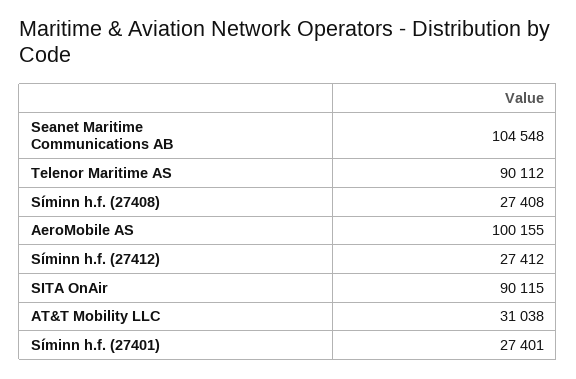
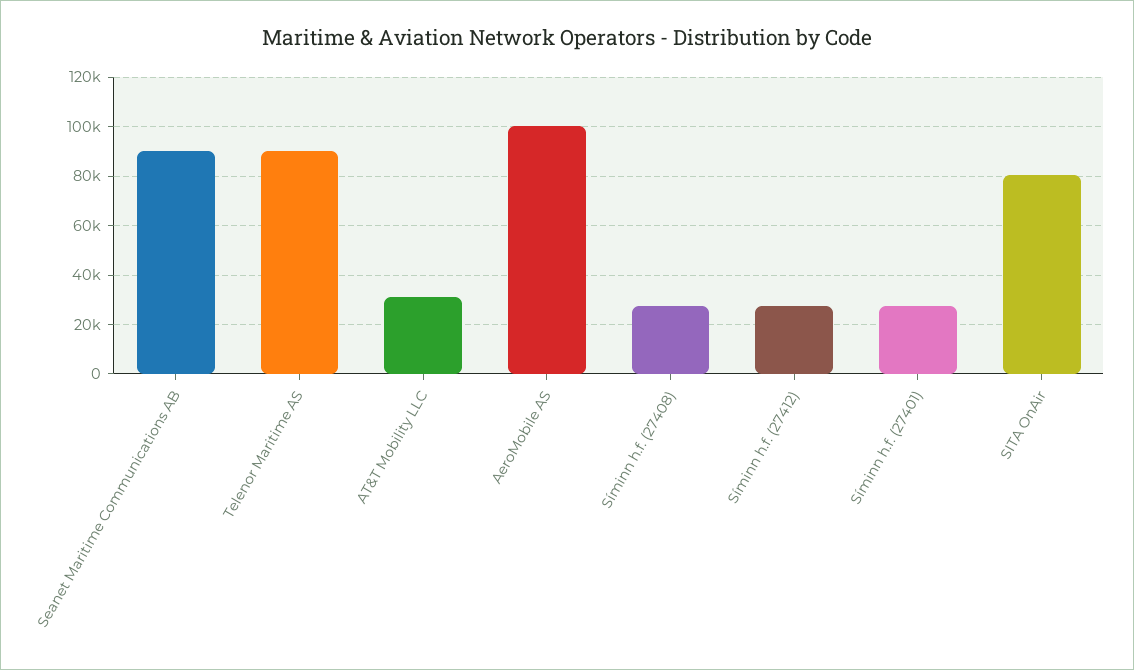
Seanet Maritime Communications AB: 104548 -> 90000
SITA OnAir: 90115 -> 80000

